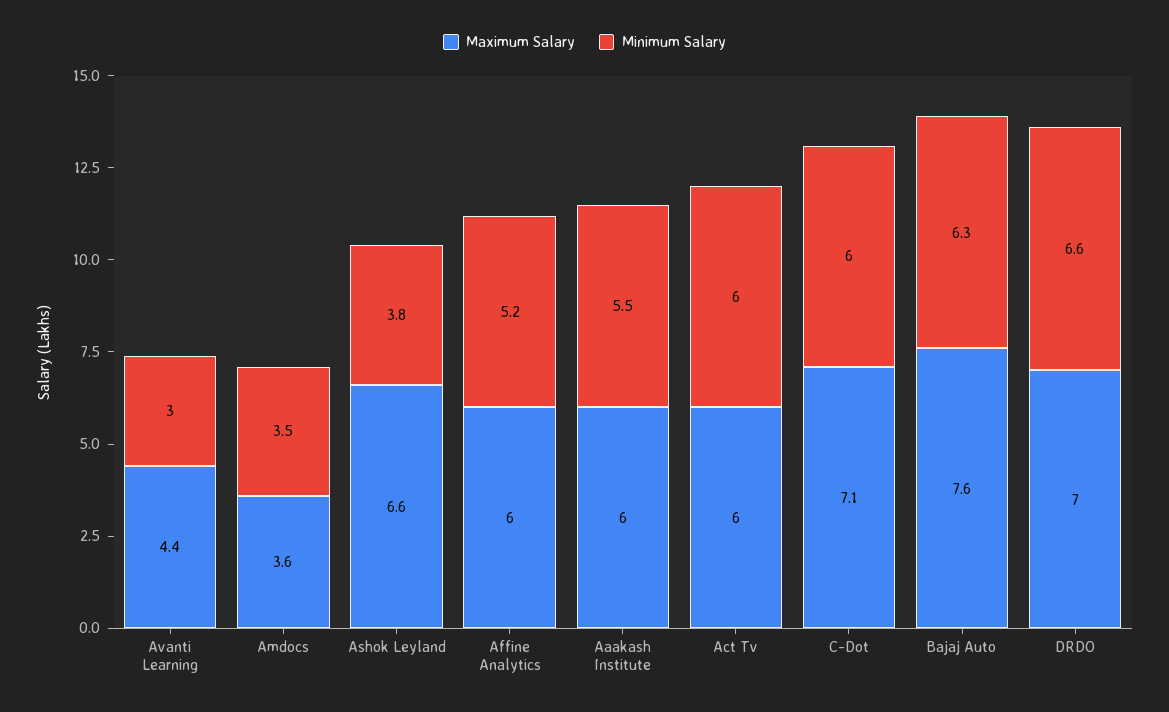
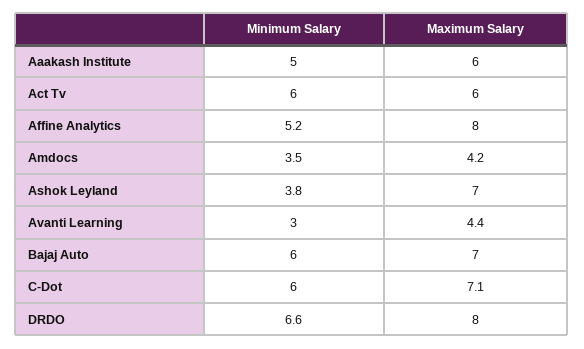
Maximum Salary, Amdocs: 3.6 -> 4.2
Maximum Salary, Ashok Leyland: 6.6 -> 7
Maximum Salary, Affine Analytics: 6 -> 8
Minimum Salary, Aaakash Institute: 5.5 -> 5
Maximum Salary, Bajaj Auto: 7.6 -> 7
Minimum Salary, Bajaj Auto: 6.3 -> 6
Maximum Salary, DRDO: 7 -> 8

